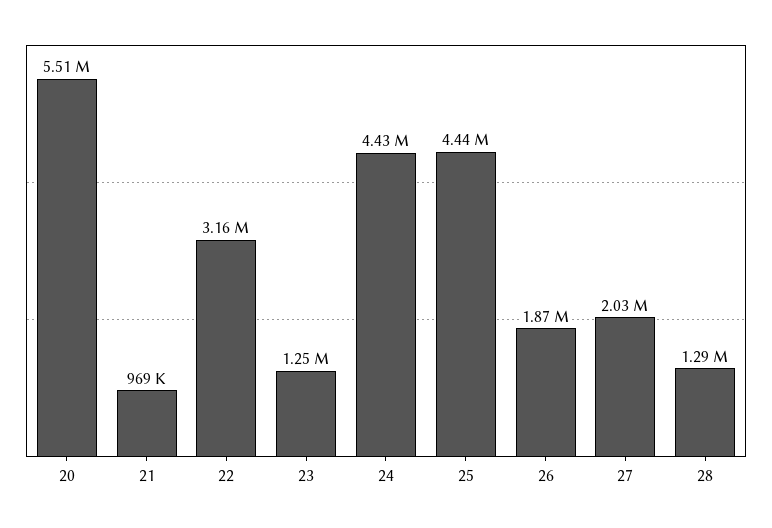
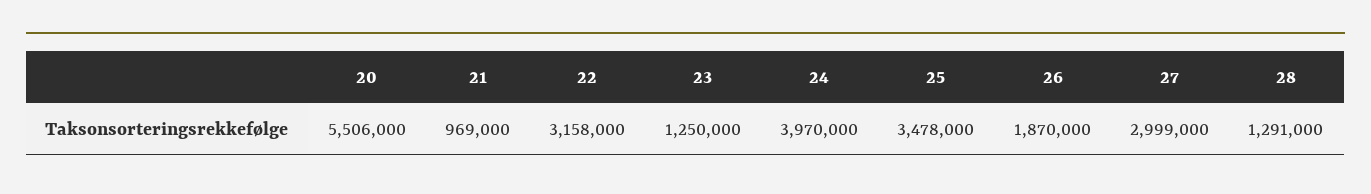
24: 4430000 -> 3970000
25: 4440000 -> 3478000
27: 2030000 -> 2999000

